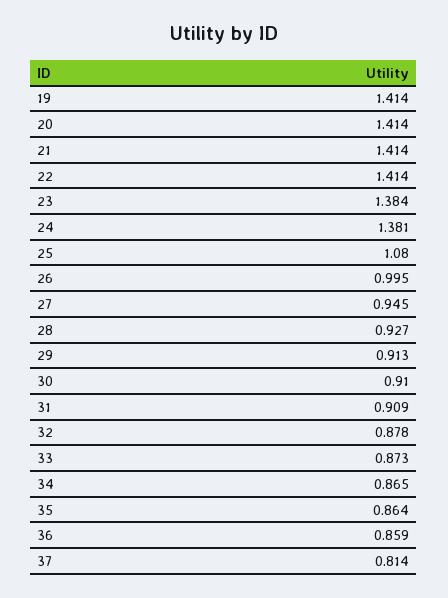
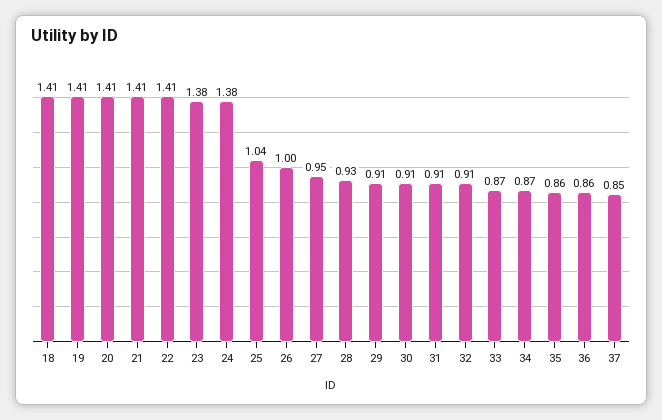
25: 1.08 -> 1.04
32: 0.878 -> 0.91
37: 0.814 -> 0.85
18: none -> 1.41

